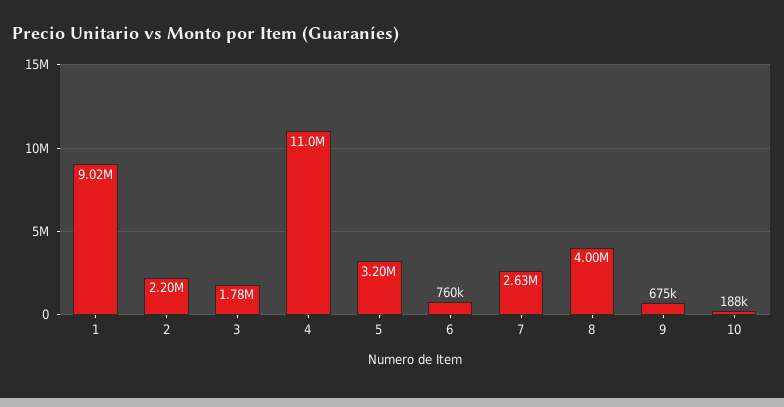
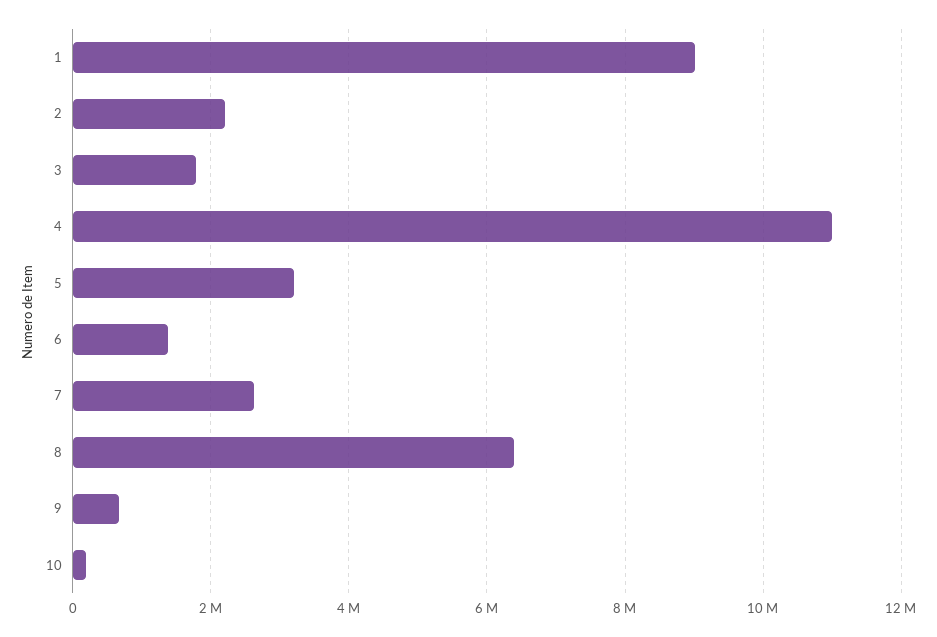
6: 760000 -> 1400000
8: 4000000 -> 6400000

